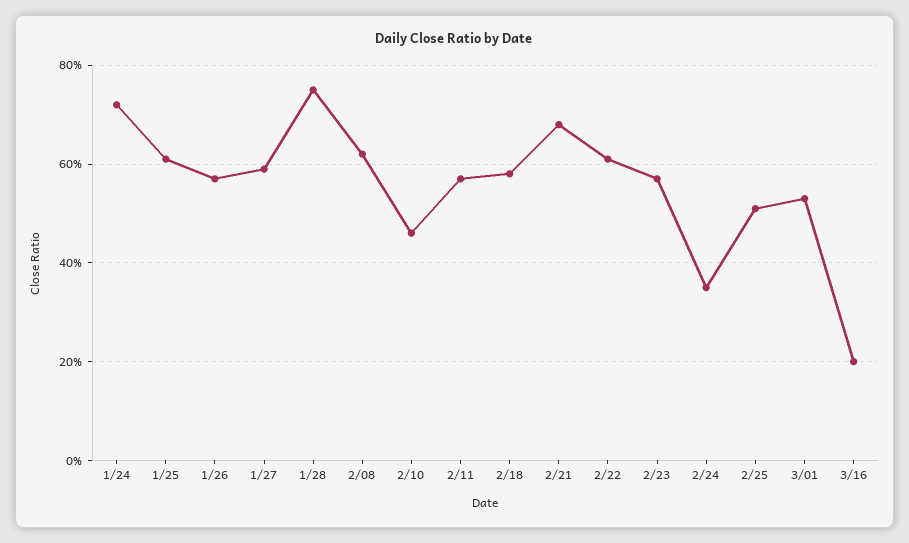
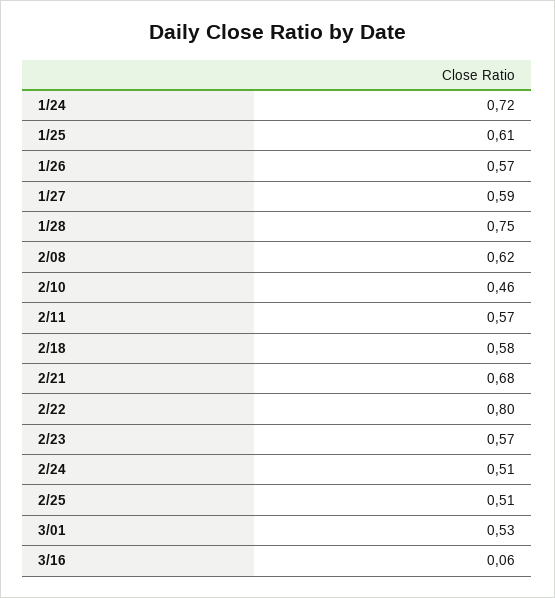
2/22: 0.6 -> 0.8
2/24: 0.35 -> 0.51
3/16: 0.2 -> 0.06

